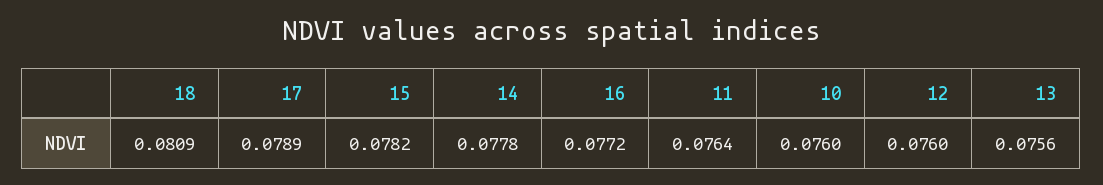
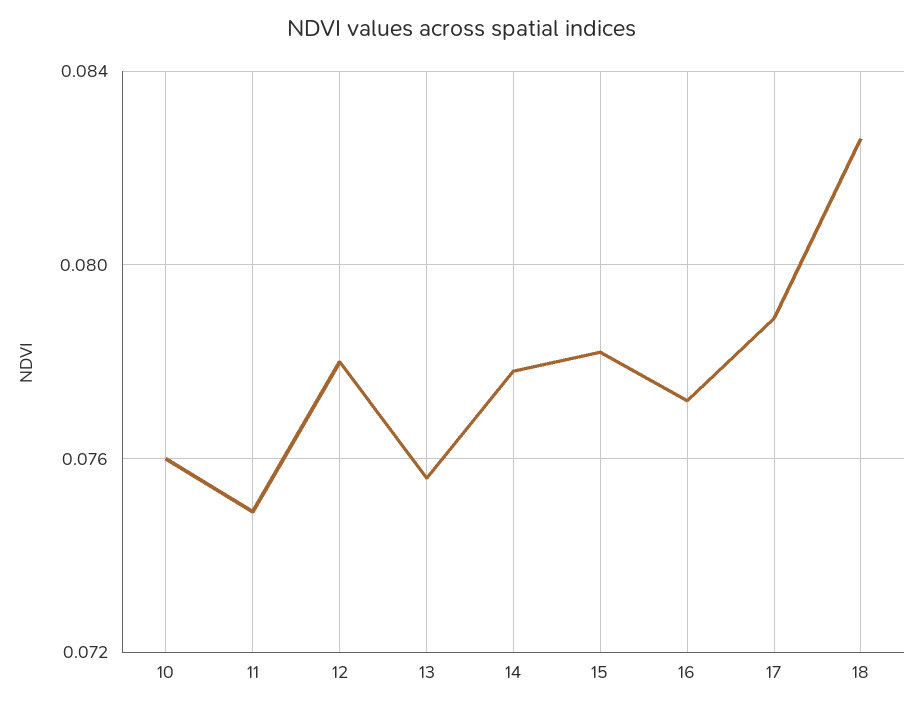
18: 0.0809 -> 0.0825
11: 0.0764 -> 0.075
12: 0.076 -> 0.078

